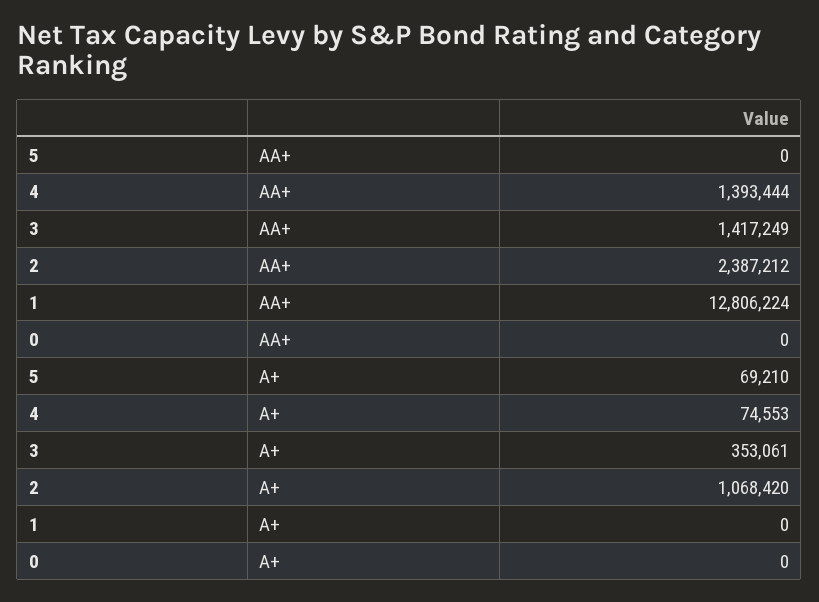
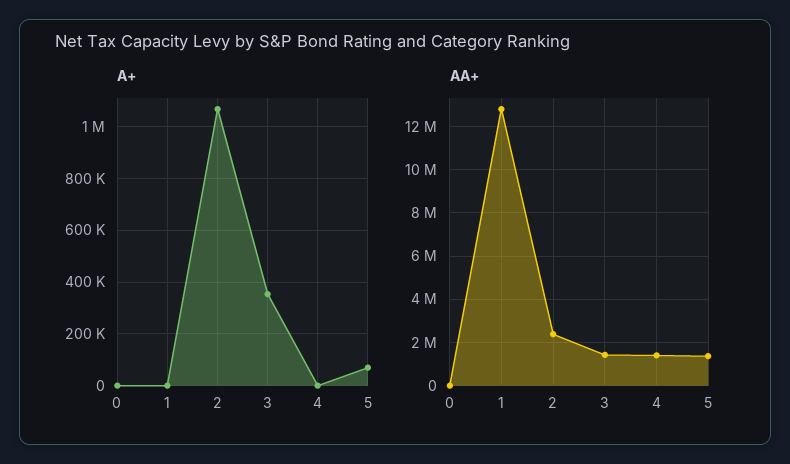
AA+, 5: 0 -> 1500000
A+, 4: 74553 -> 0

